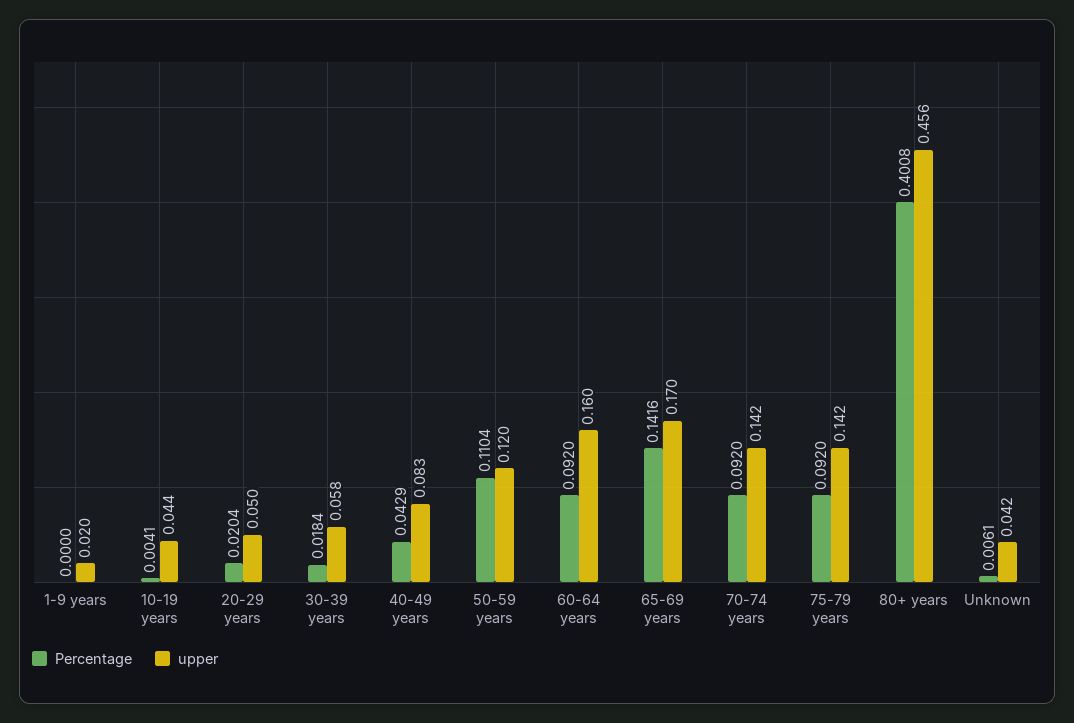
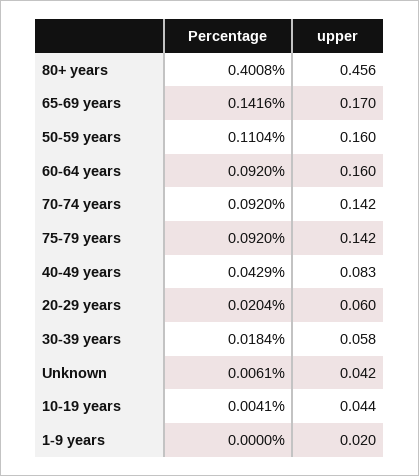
upper, 20-29 years: 0.05 -> 0.06
upper, 50-59 years: 0.12 -> 0.16

